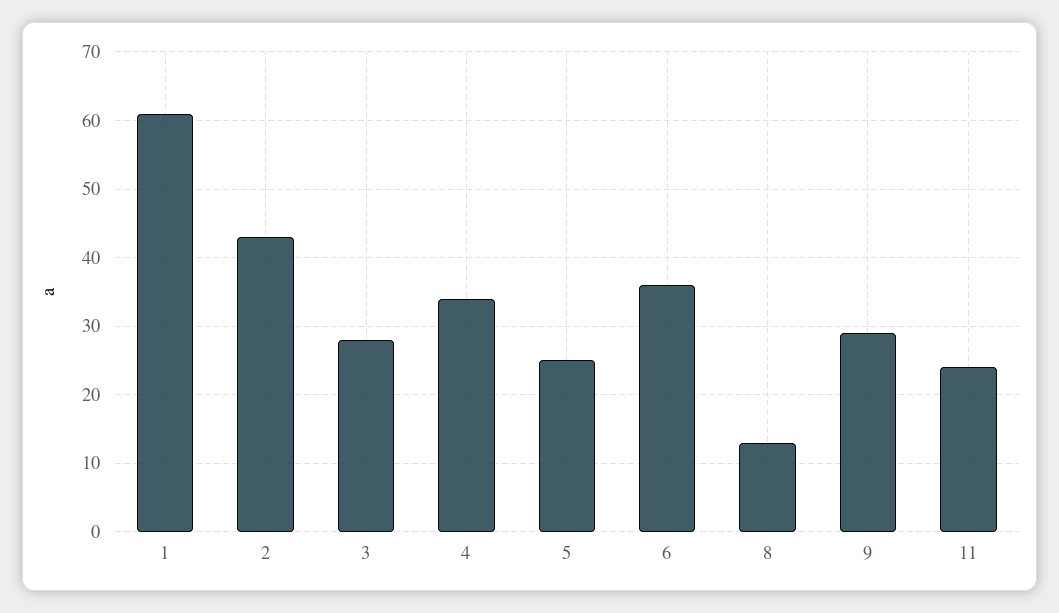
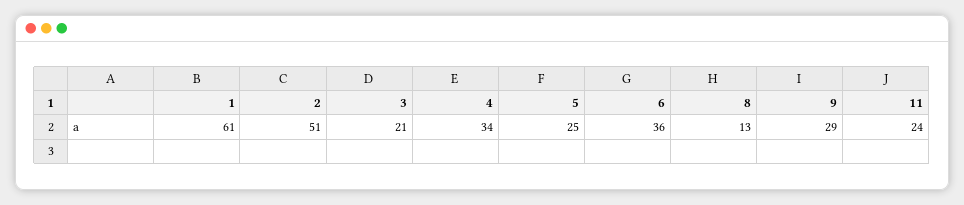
2: 43 -> 51
3: 28 -> 21

